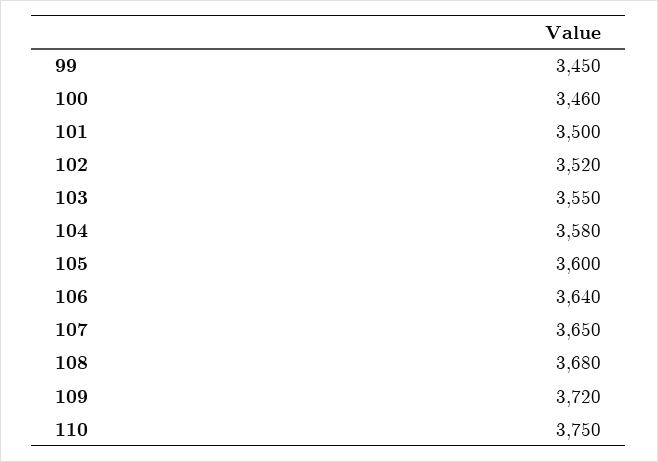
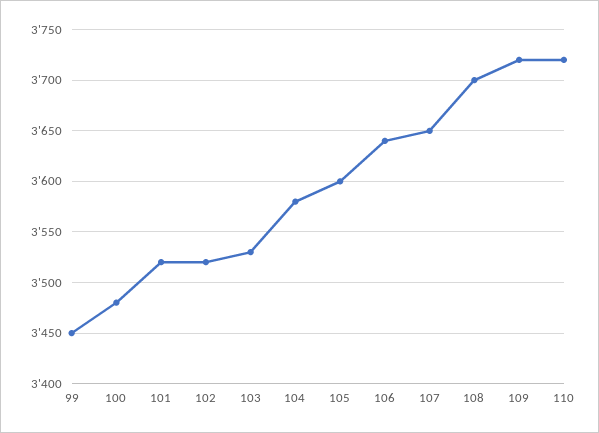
100: 3460 -> 3480
101: 3500 -> 3520
103: 3550 -> 3530
108: 3680 -> 3700
110: 3750 -> 3720

